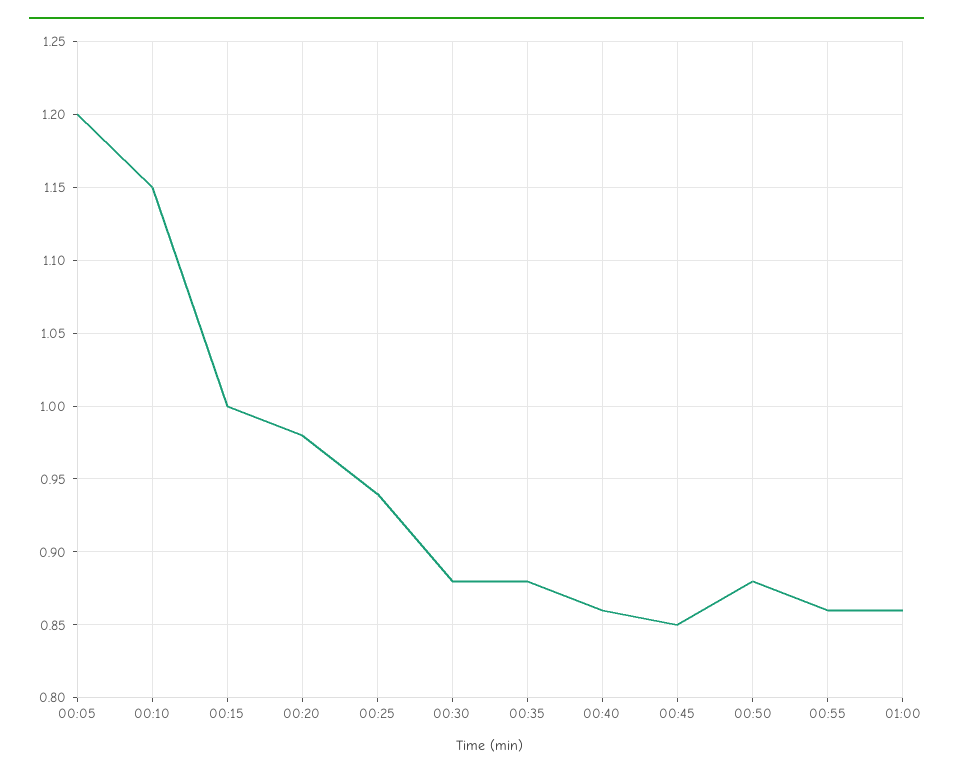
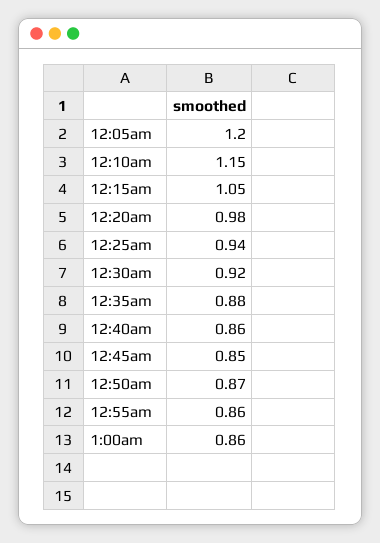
00:15: 1 -> 1.05
00:30: 0.88 -> 0.92
00:50: 0.88 -> 0.87

